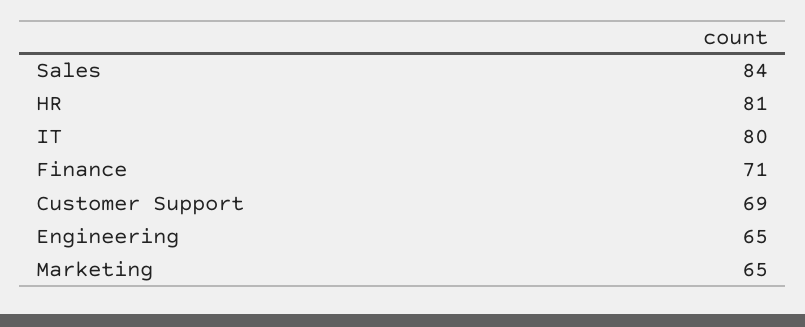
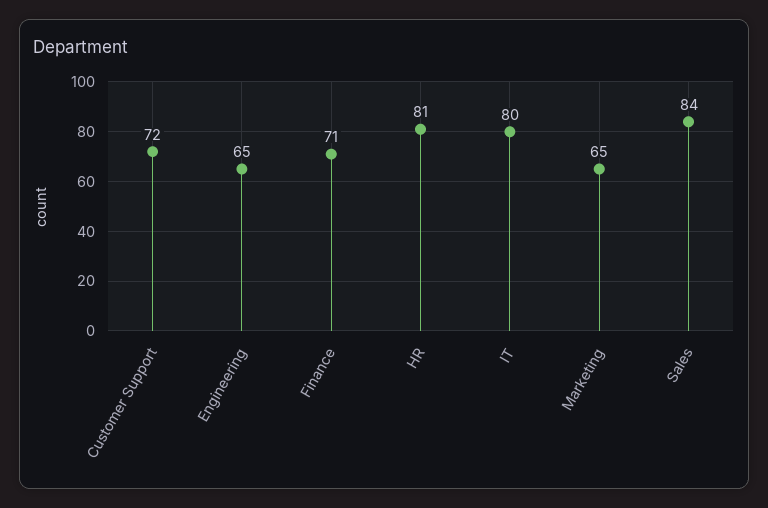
Customer Support: 69 -> 72

